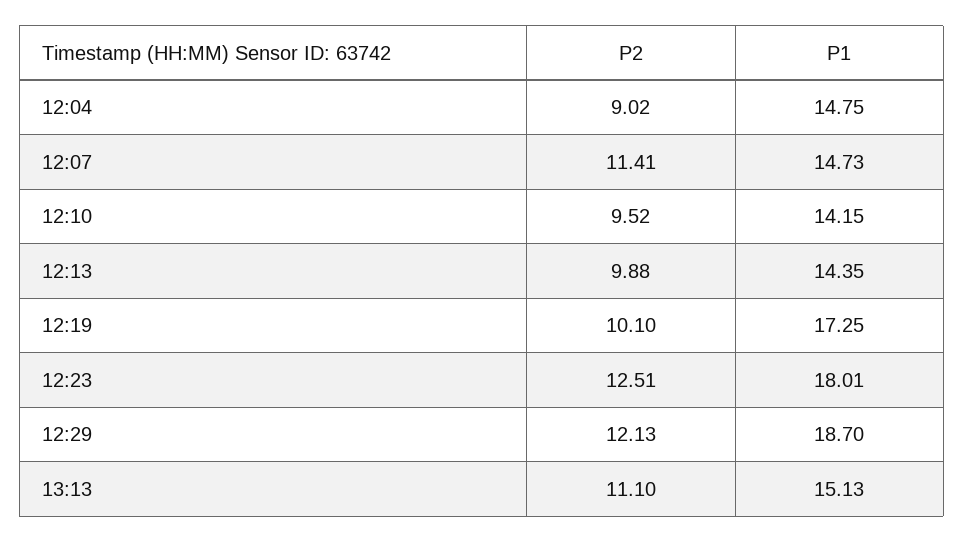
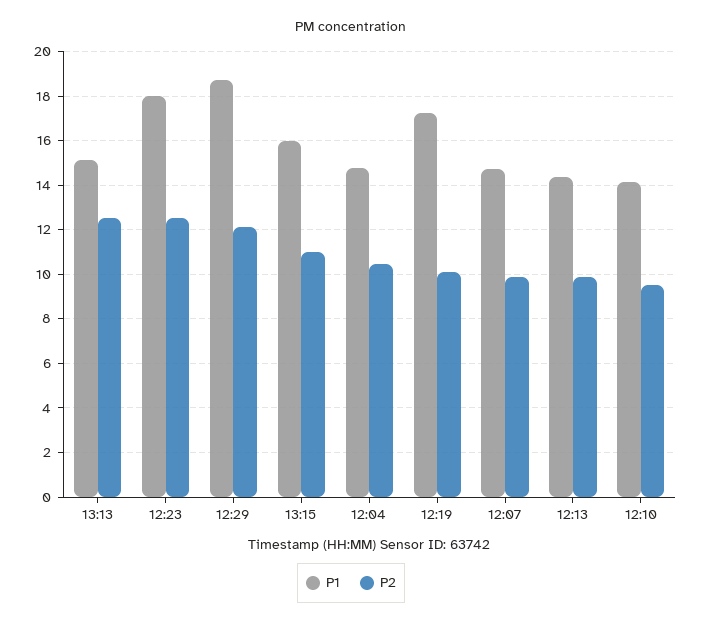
P2, 12:04: 9.02 -> 10.5
P2, 12:07: 11.41 -> 10
P2, 13:13: 11.1 -> 12.5
P1, 13:15: none -> 16
P2, 13:15: none -> 11

